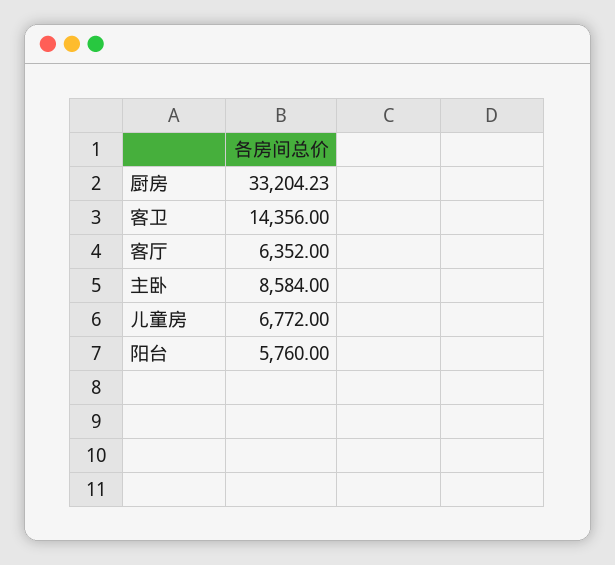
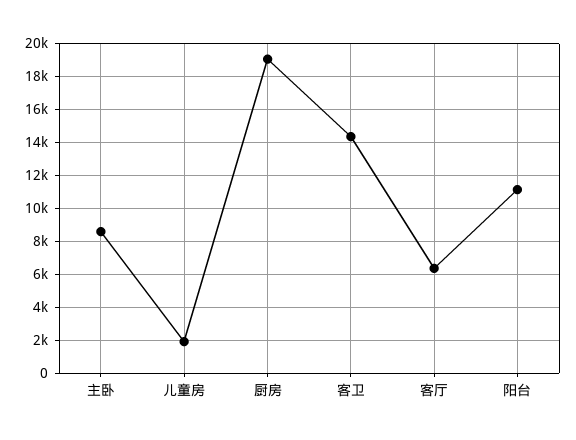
厨房: 33204.23 -> 19000
儿童房: 6772 -> 2000
阳台: 5760 -> 11000

